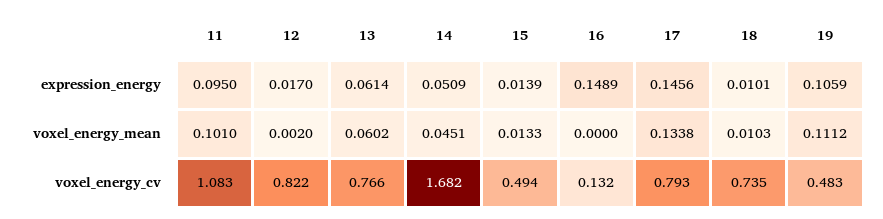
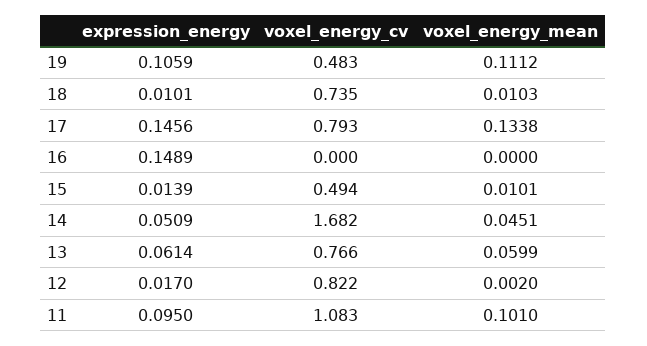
13, voxel_energy_mean: 0.0602 -> 0.0599
15, voxel_energy_mean: 0.0133 -> 0.0101
16, voxel_energy_cv: 0.132 -> 0

